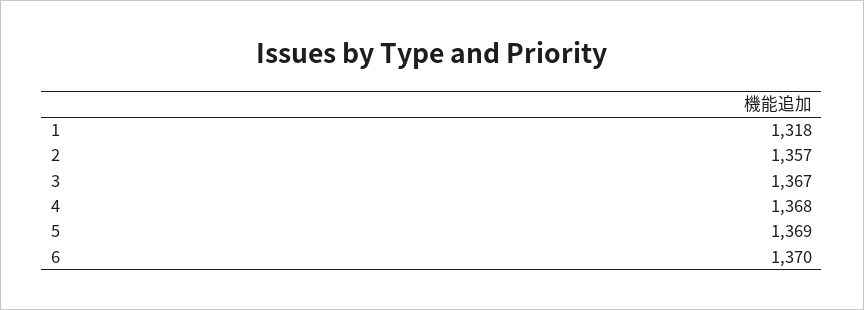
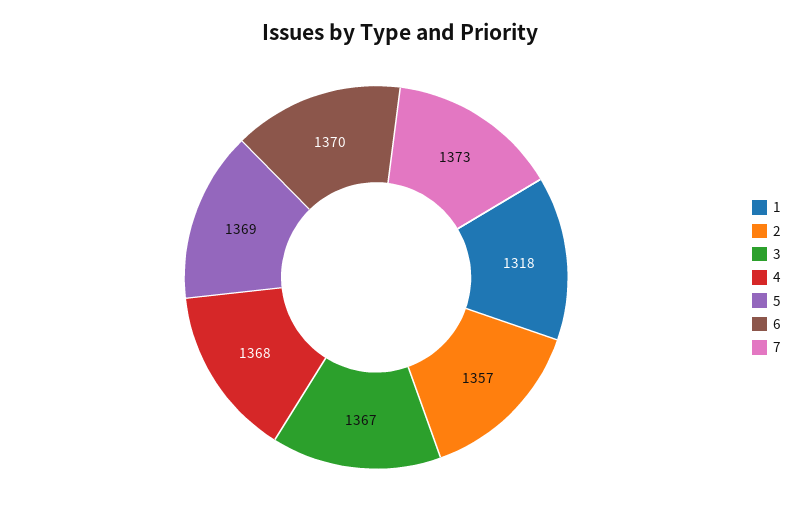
7: none -> 1373

